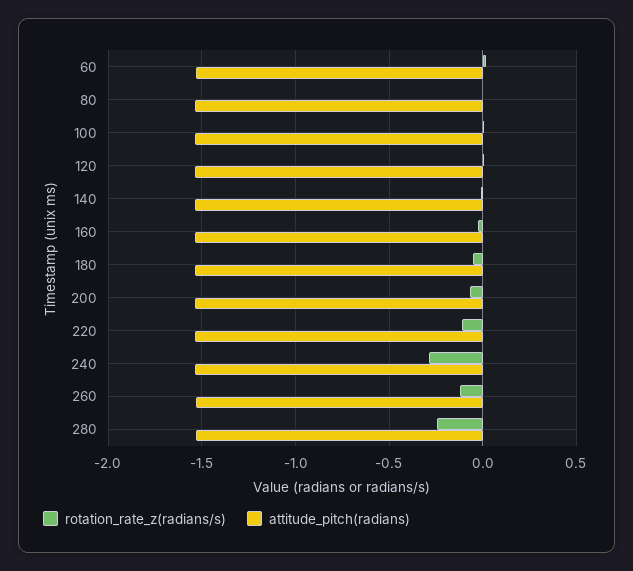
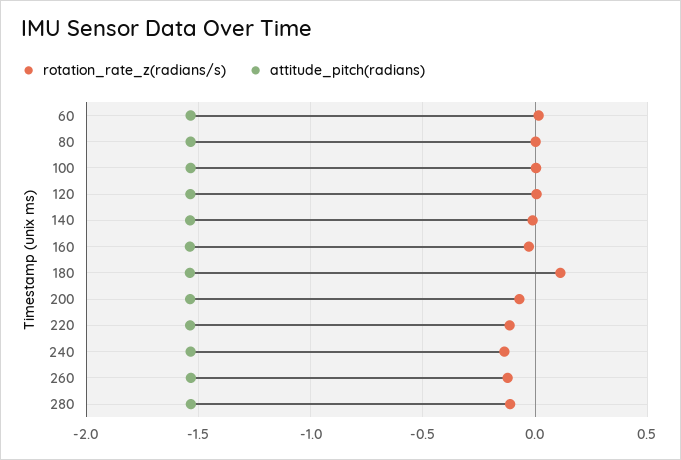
rotation_rate_z(radians/s), 180: -0.05 -> 0.1
rotation_rate_z(radians/s), 240: -0.3 -> -0.15
rotation_rate_z(radians/s), 280: -0.25 -> -0.1

